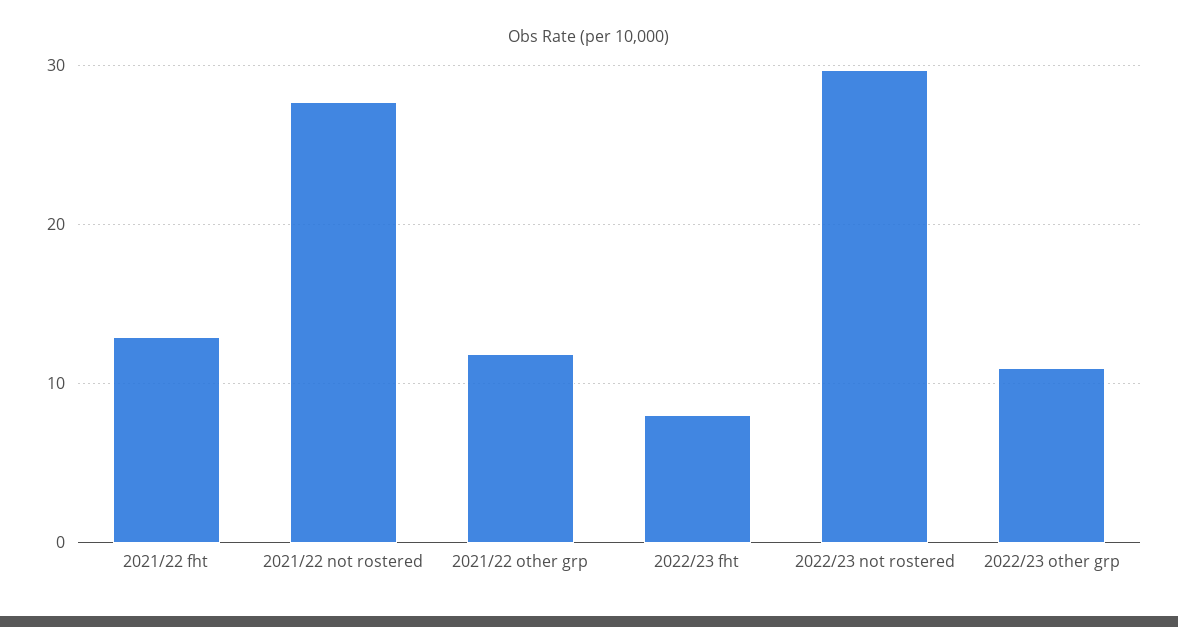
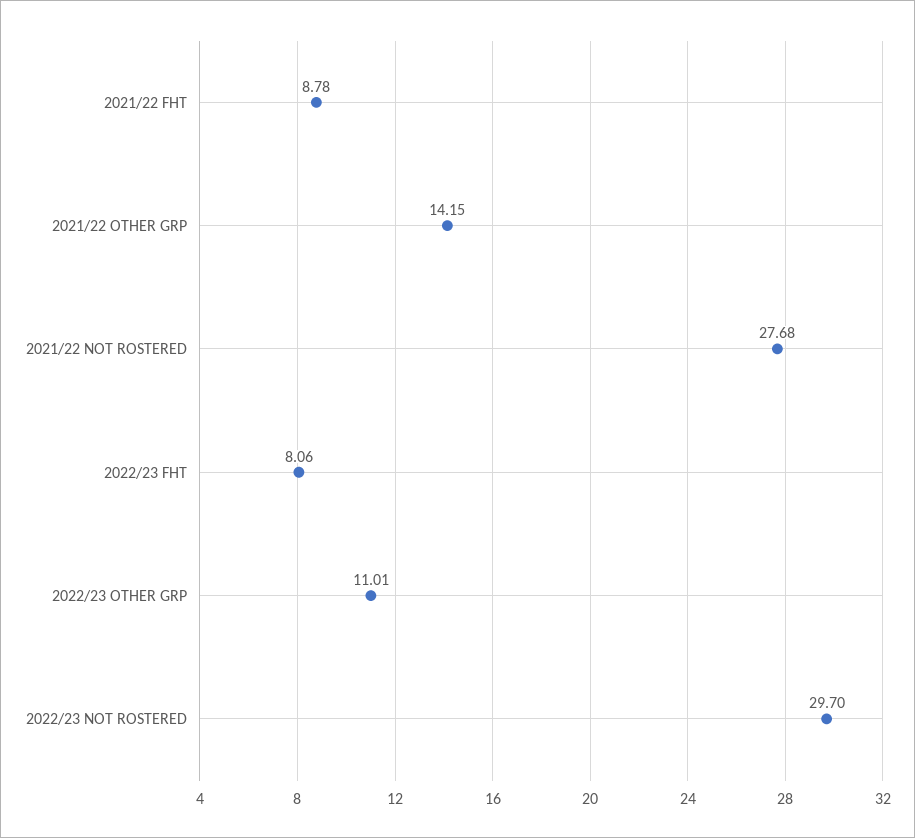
2021/22 fht: 13 -> 8.78
2021/22 other grp: 12 -> 14.15

